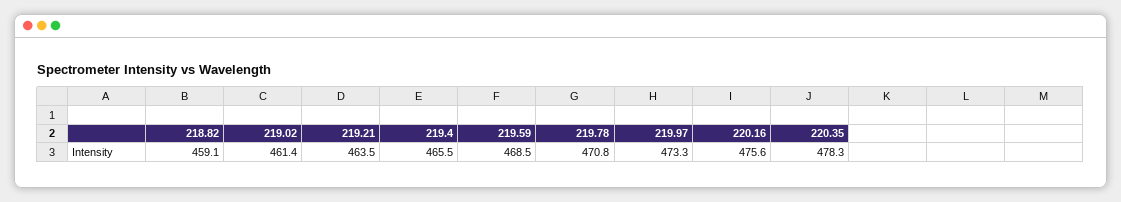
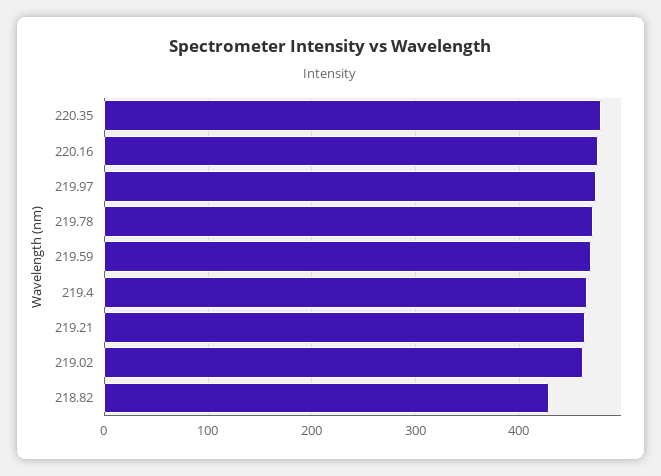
218.82: 459.1 -> 430

